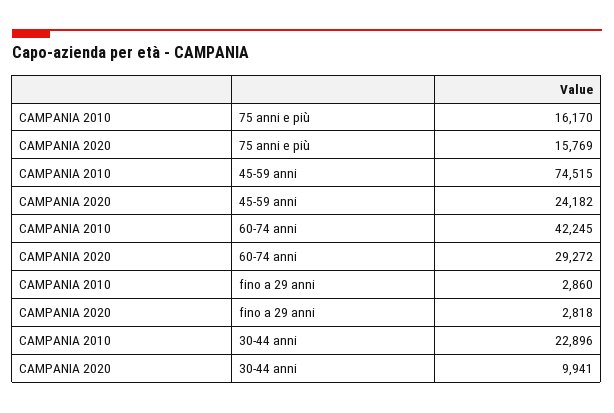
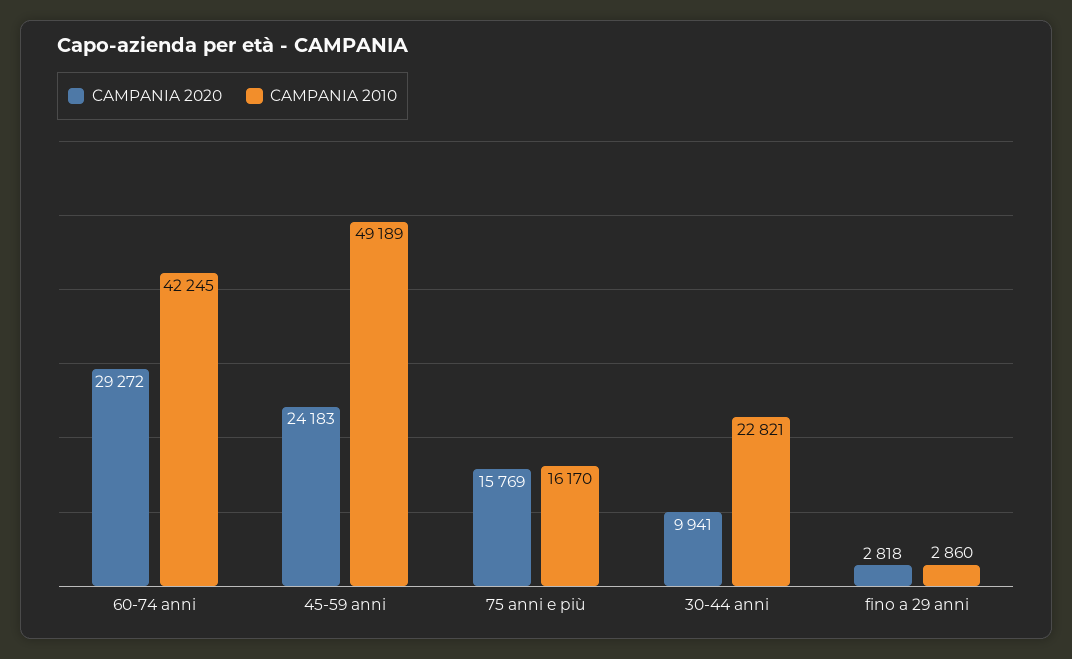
CAMPANIA 2010, 45-59 anni: 74515 -> 49189
CAMPANIA 2020, 45-59 anni: 24182 -> 24183
CAMPANIA 2010, 30-44 anni: 22896 -> 22821

